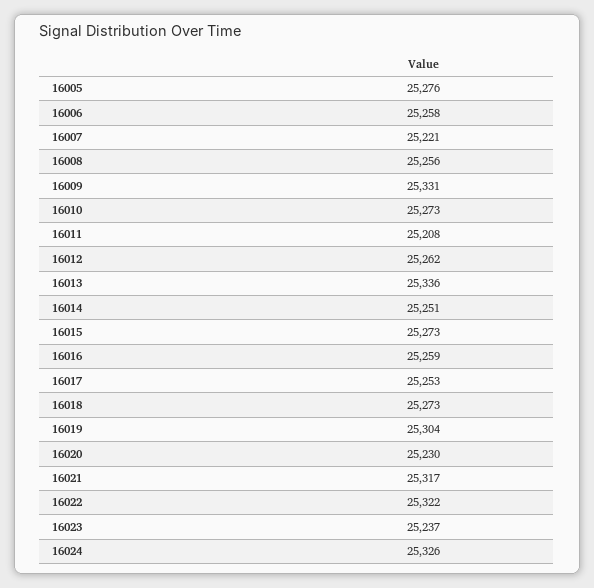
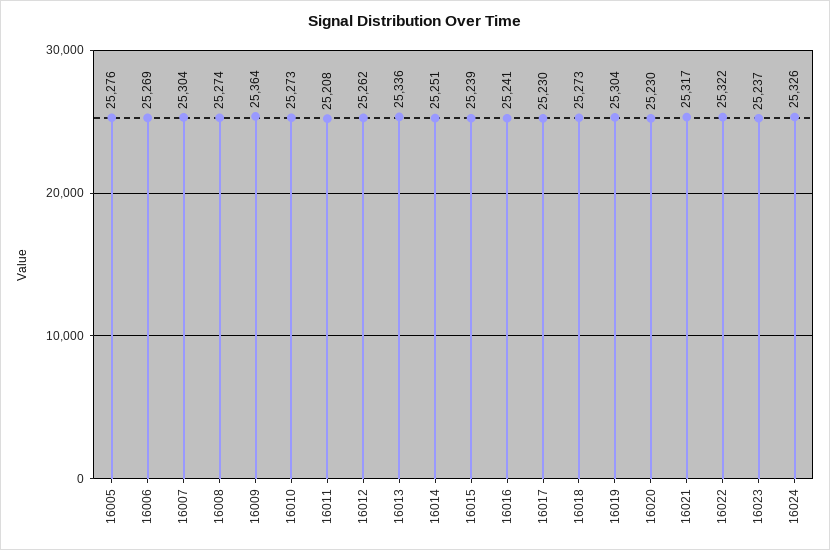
16006: 25258 -> 25269
16007: 25221 -> 25304
16008: 25256 -> 25274
16009: 25331 -> 25364
16015: 25273 -> 25239
16016: 25259 -> 25241
16017: 25253 -> 25230

